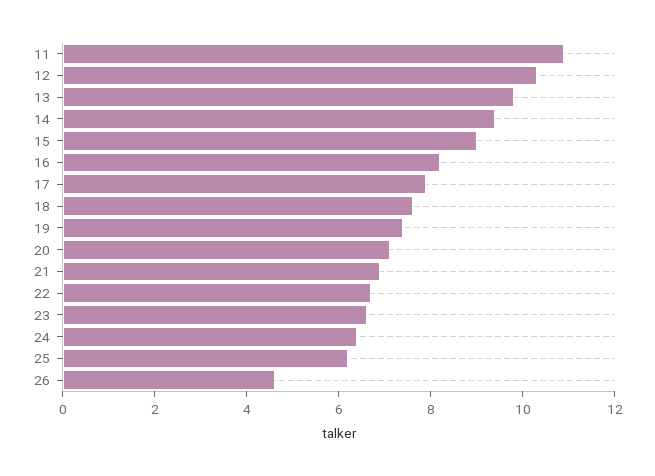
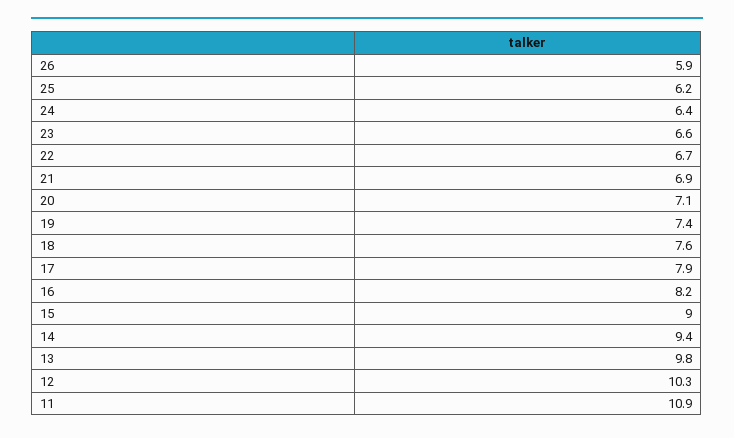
26: 4.5 -> 5.9

